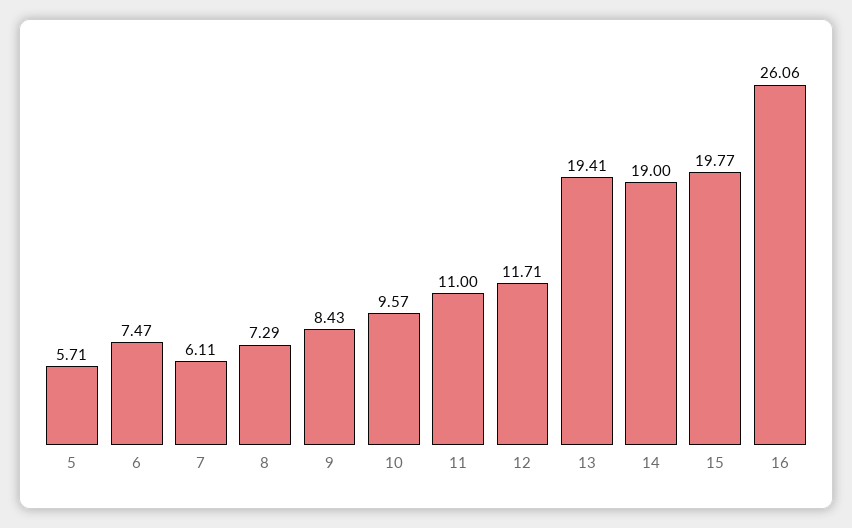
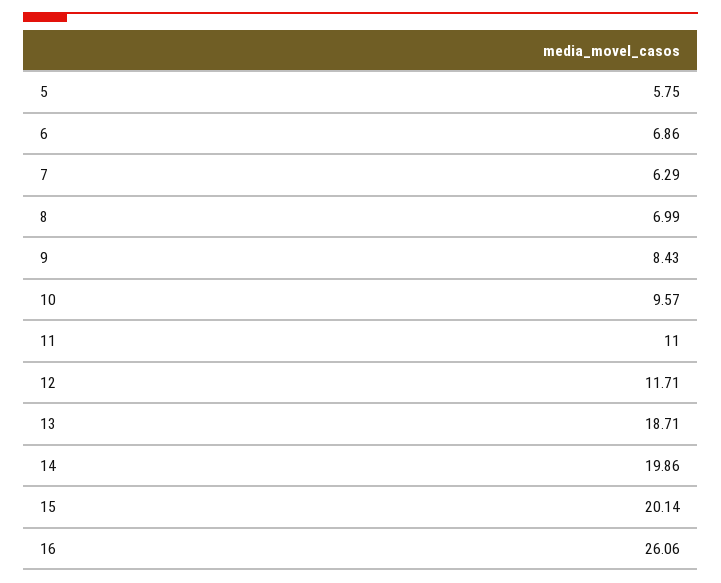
5: 5.71 -> 5.75
6: 7.47 -> 6.86
7: 6.11 -> 6.29
8: 7.29 -> 6.99
13: 19.41 -> 18.71
14: 19 -> 19.86
15: 19.77 -> 20.14

